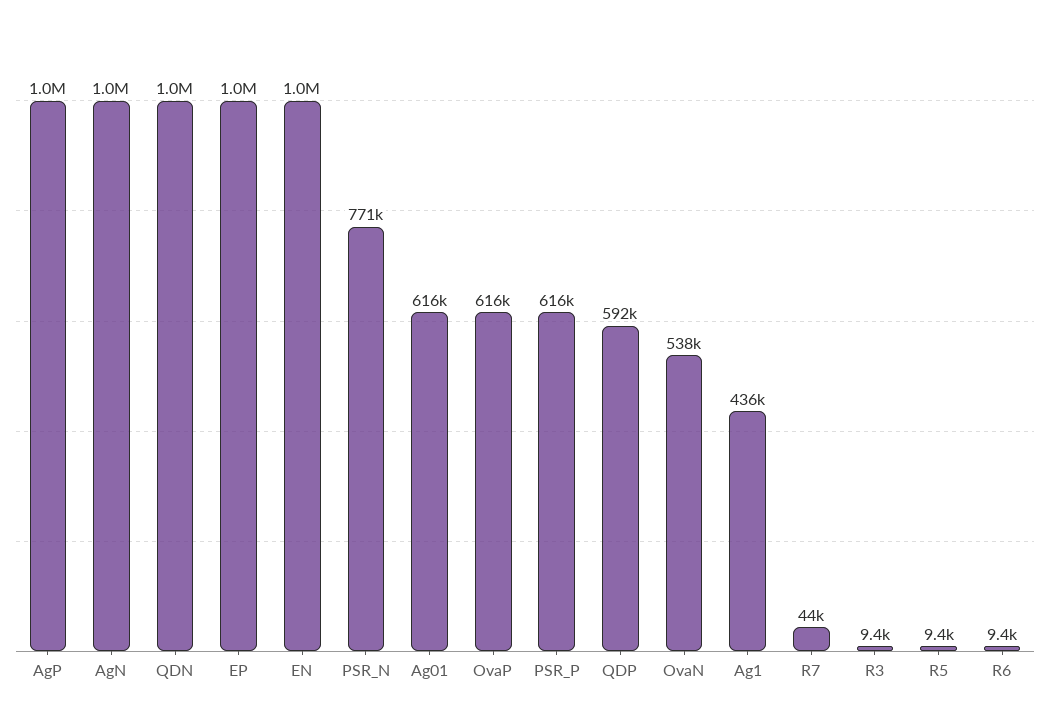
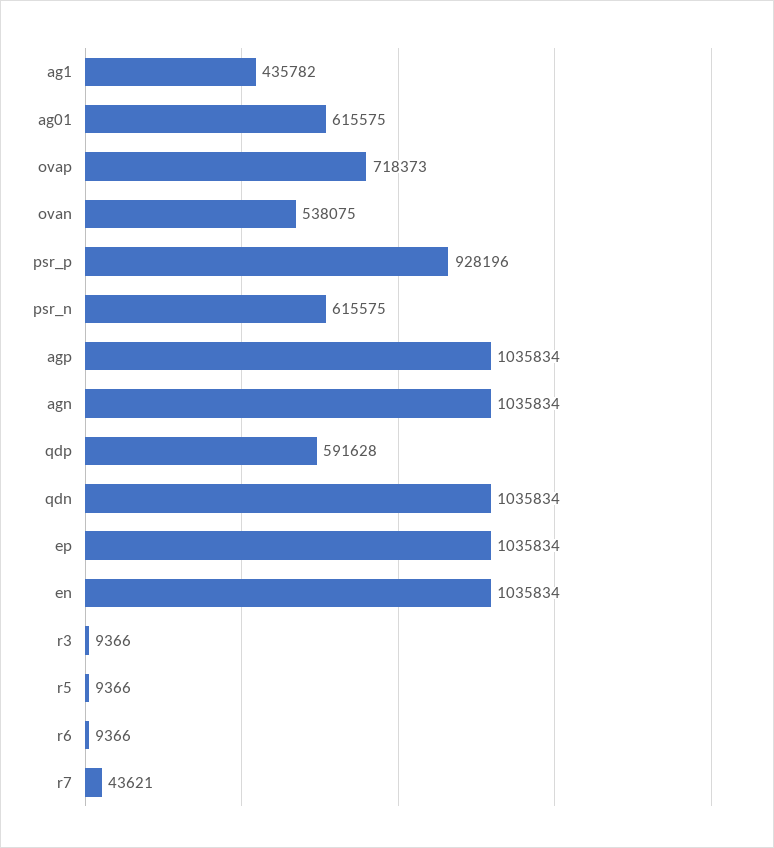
PSR_N: 771000 -> 615575
OvaP: 616000 -> 718373
PSR_P: 616000 -> 928196

